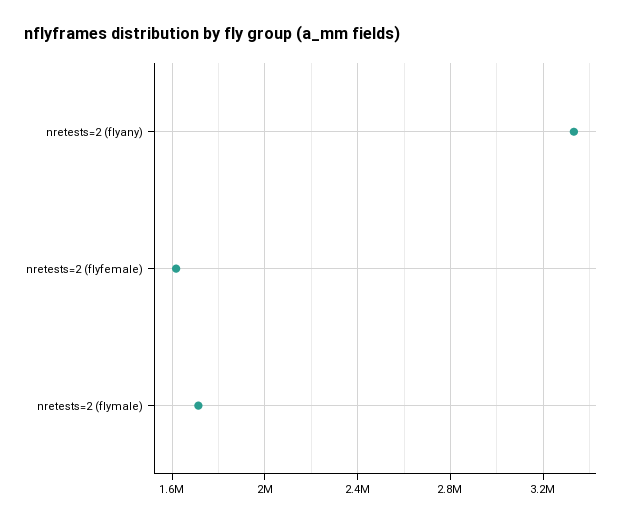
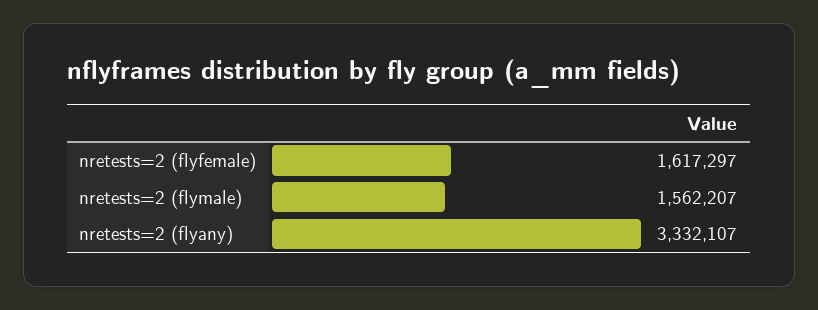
nretests=2 (flymale): 1700000 -> 1562207

